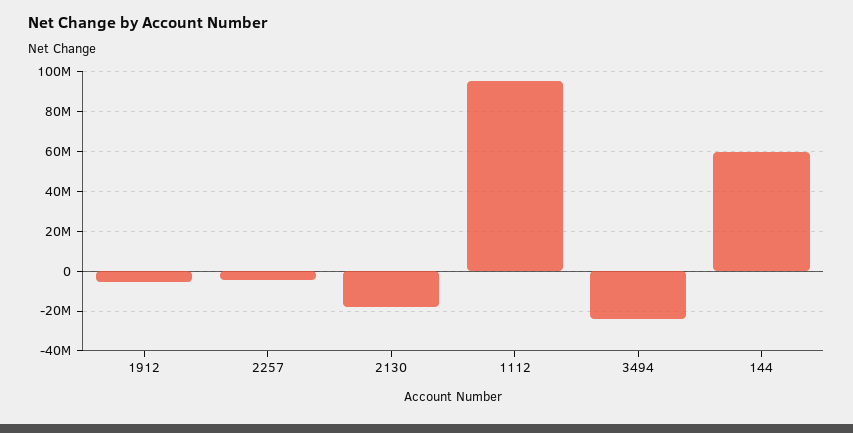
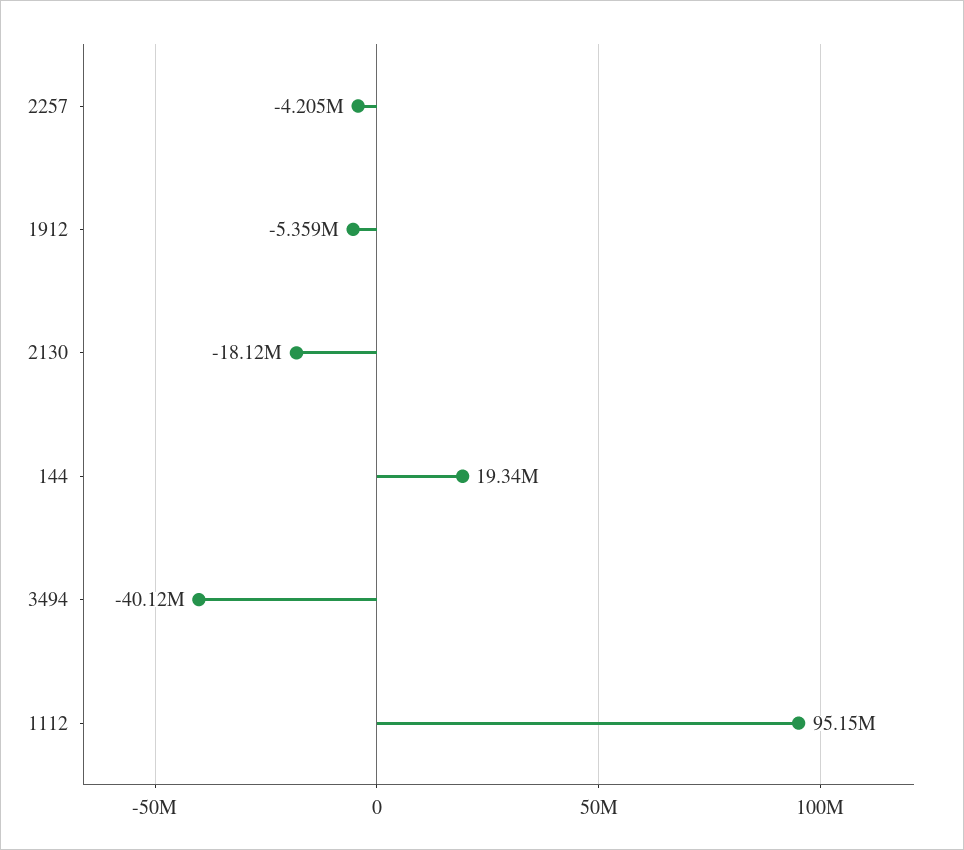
3494: -25000000 -> -40120000
144: 60000000 -> 19340000

